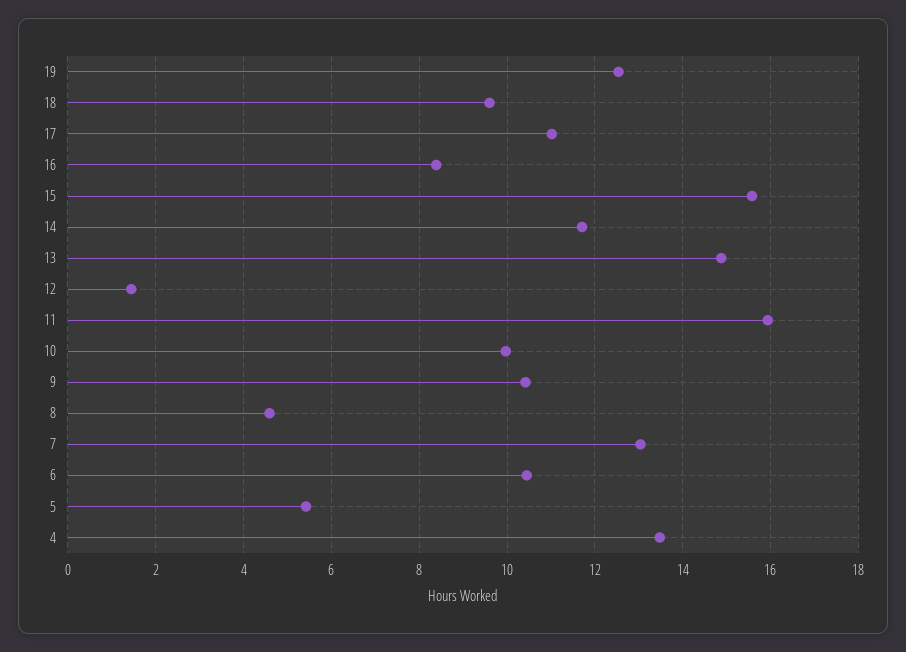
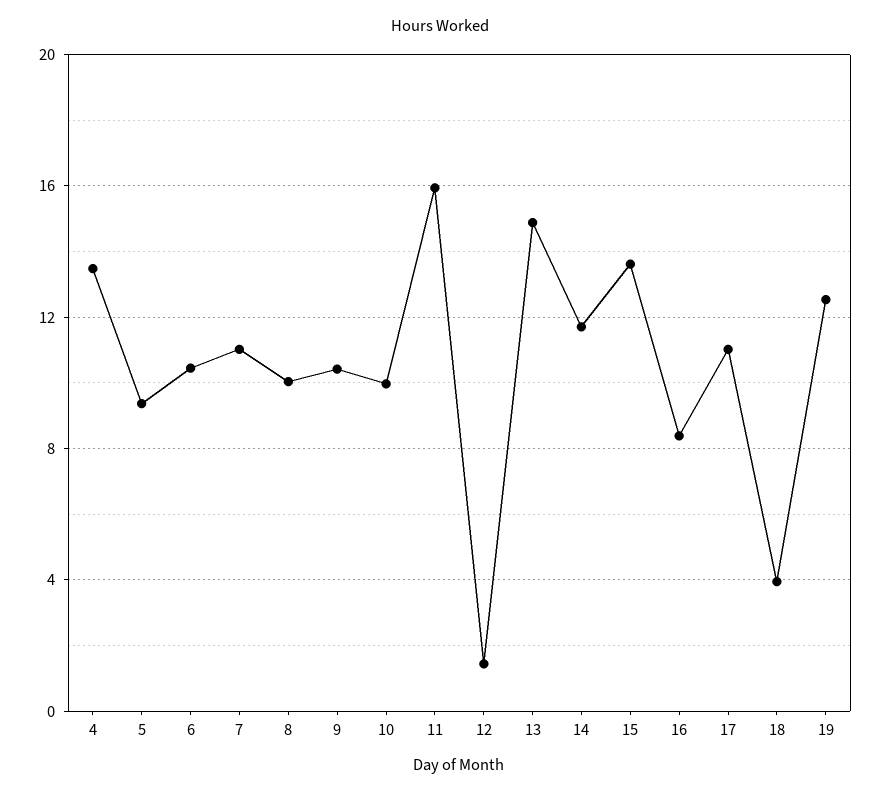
18: 9.6 -> 4
15: 15.6 -> 13.5
8: 4.6 -> 10
7: 13 -> 11
5: 5.4 -> 9.5

